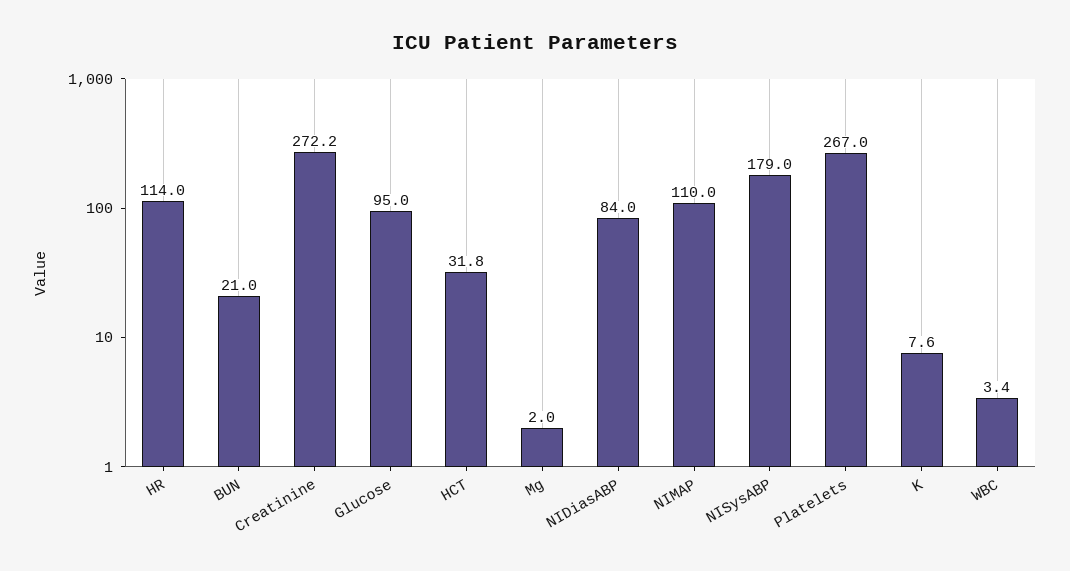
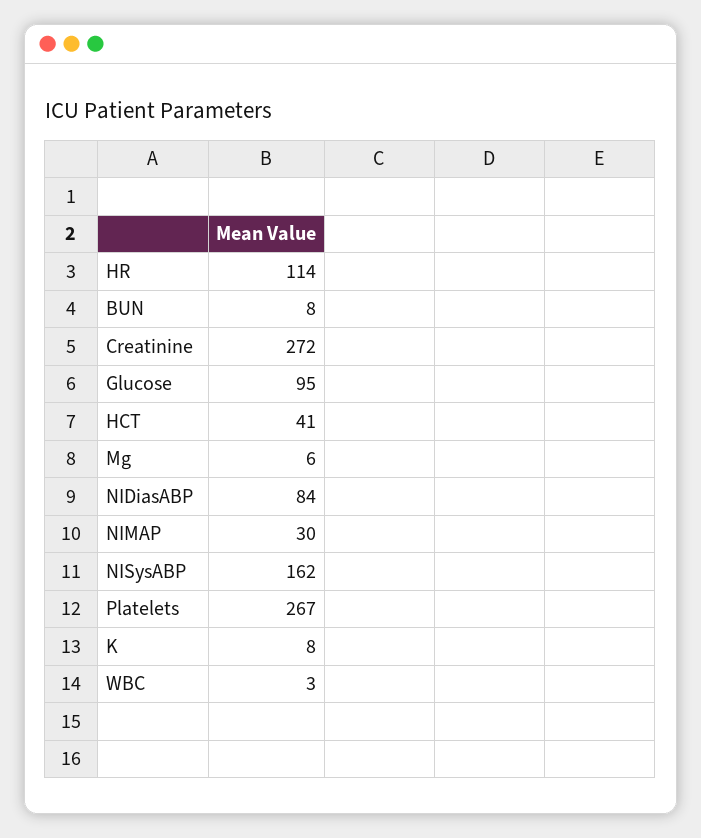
BUN: 21 -> 8
HCT: 31.8 -> 41
Mg: 2 -> 6
NIMAP: 110 -> 30
NISysABP: 179 -> 162

